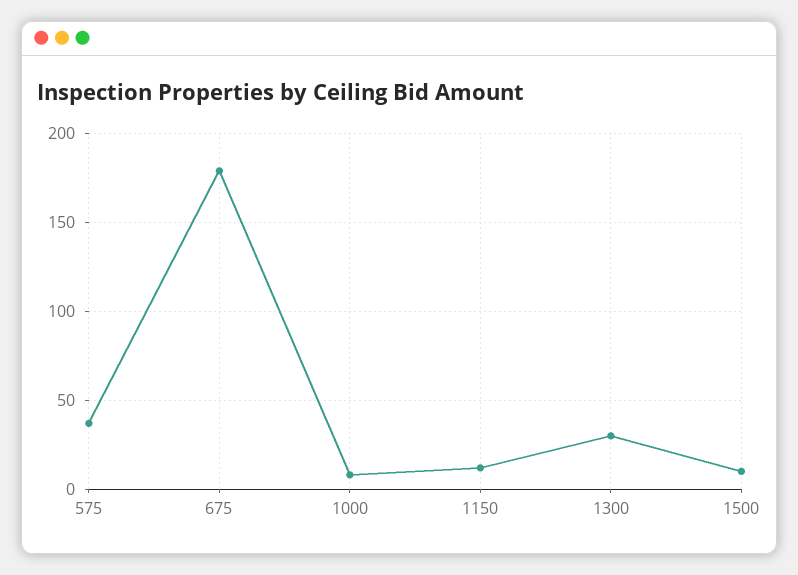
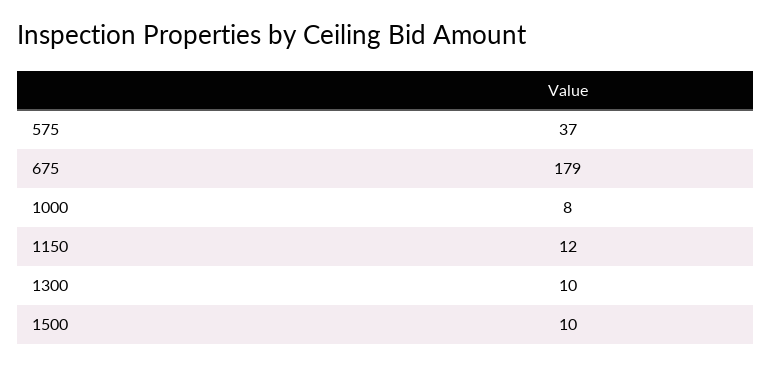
1300: 30 -> 10

